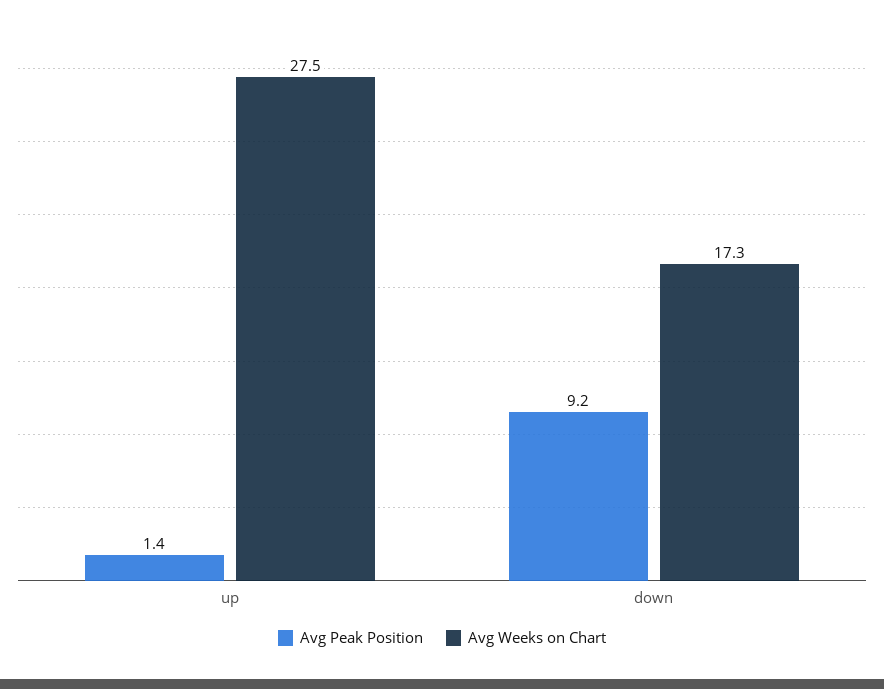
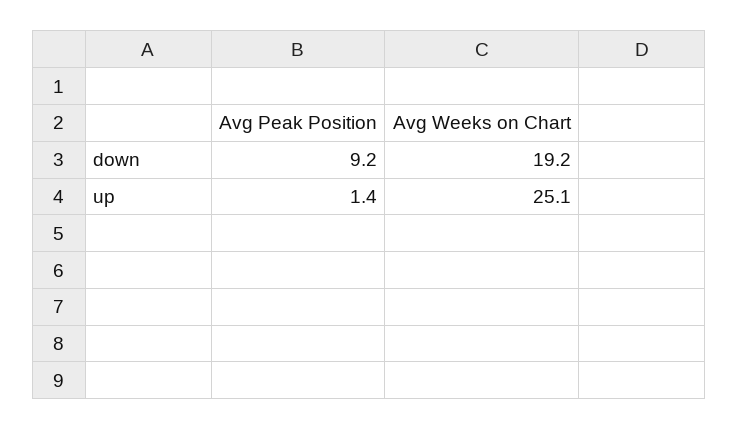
Avg Weeks on Chart, up: 27.5 -> 25.1
Avg Weeks on Chart, down: 17.3 -> 19.2

